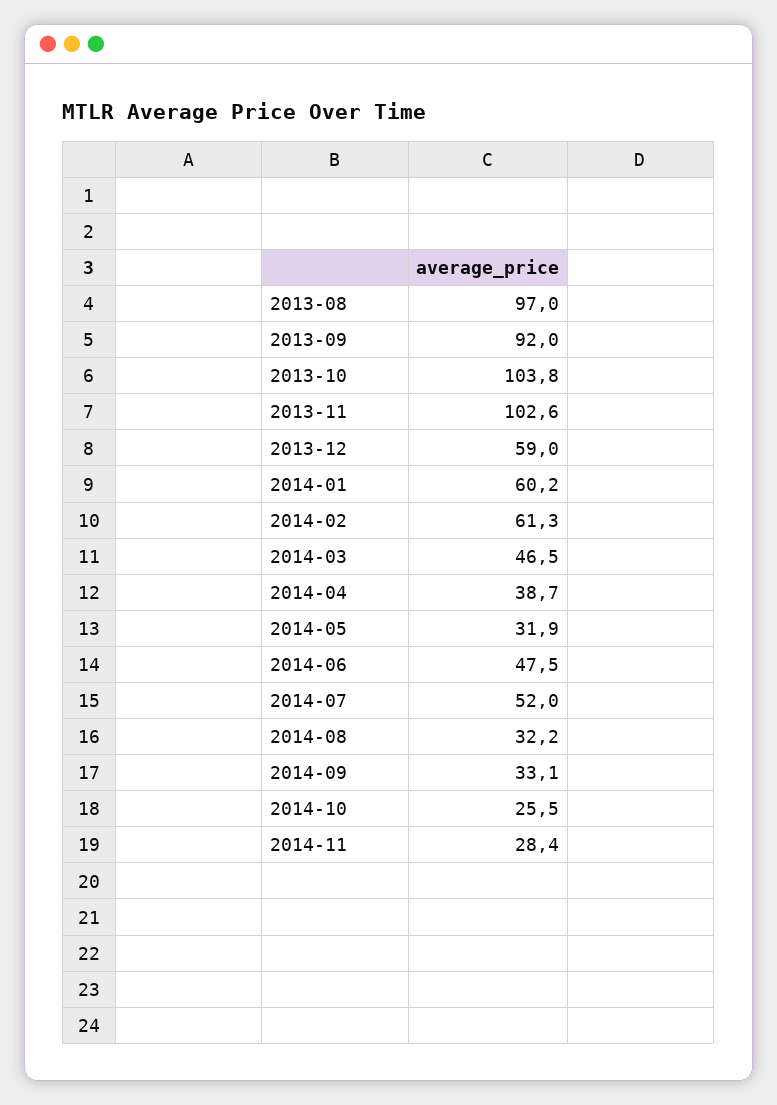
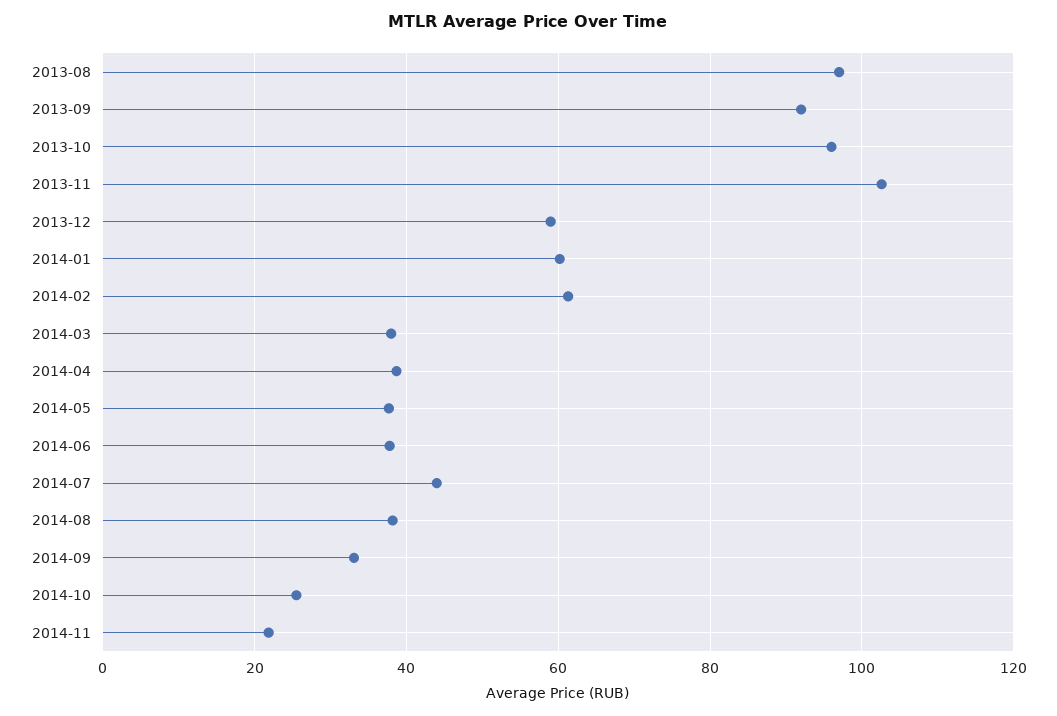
2013-10: 103.8 -> 96
2014-03: 46.5 -> 38
2014-05: 31.9 -> 38
2014-06: 47.5 -> 38
2014-07: 52 -> 44
2014-08: 32.2 -> 38
2014-11: 28.4 -> 22

